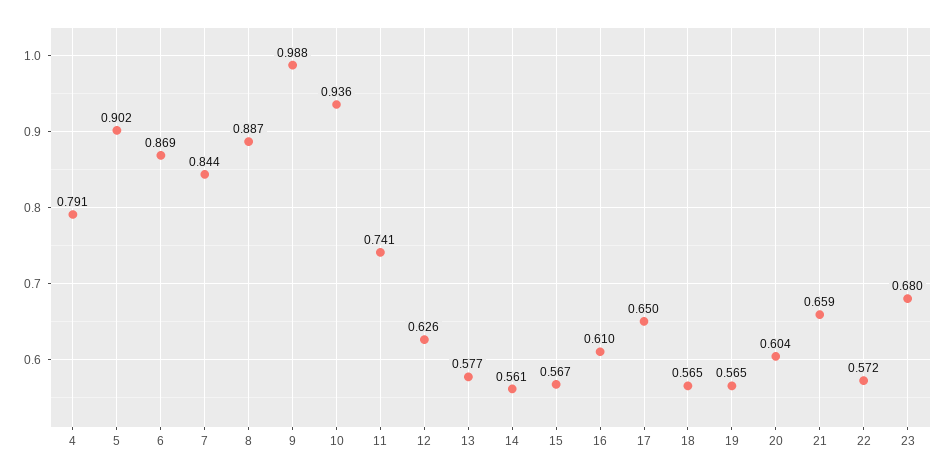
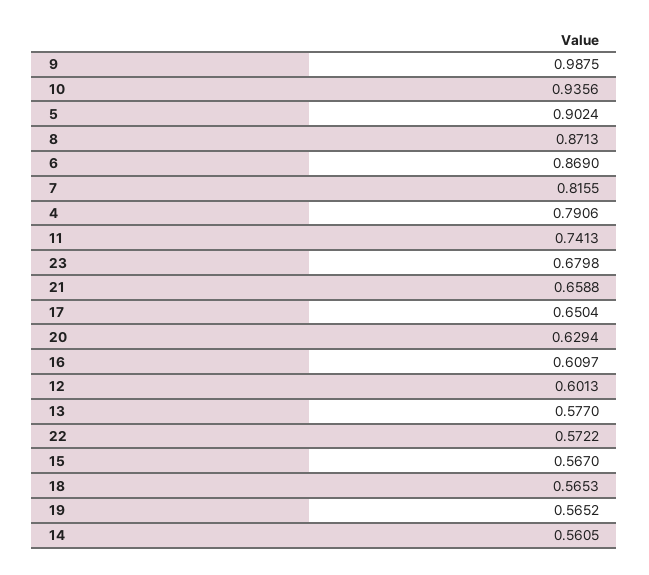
7: 0.844 -> 0.8155
8: 0.887 -> 0.8713
12: 0.626 -> 0.6013
20: 0.604 -> 0.6294

